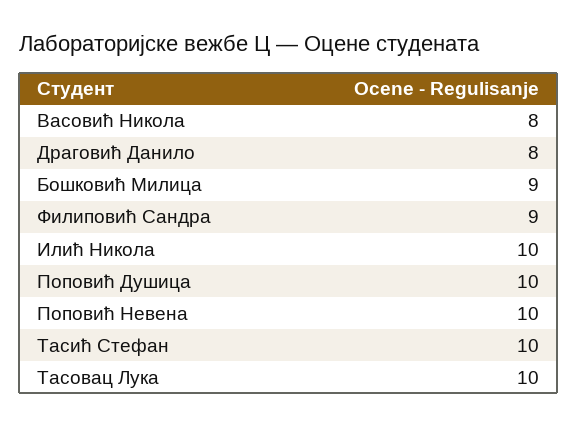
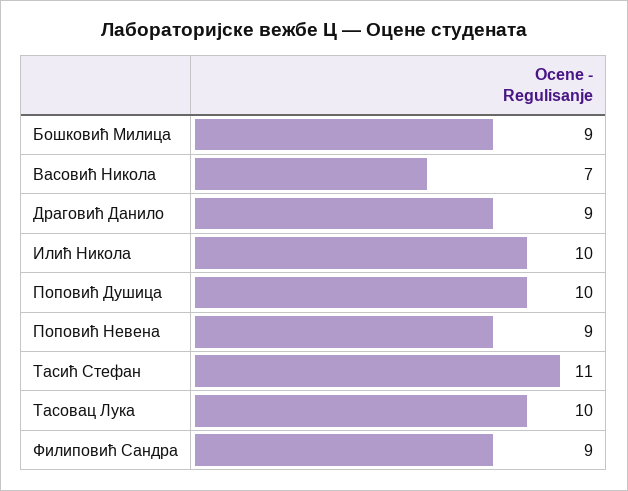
Васовић Никола: 8 -> 7
Драговић Данило: 8 -> 9
Поповић Невена: 10 -> 9
Тасић Стефан: 10 -> 11

